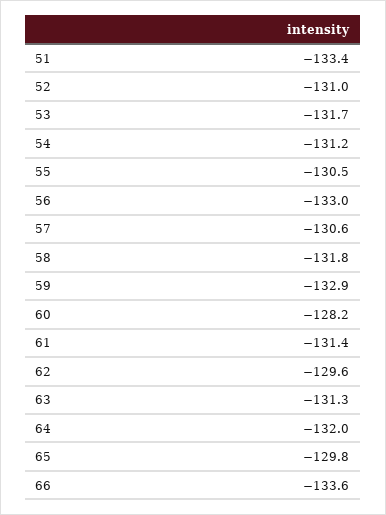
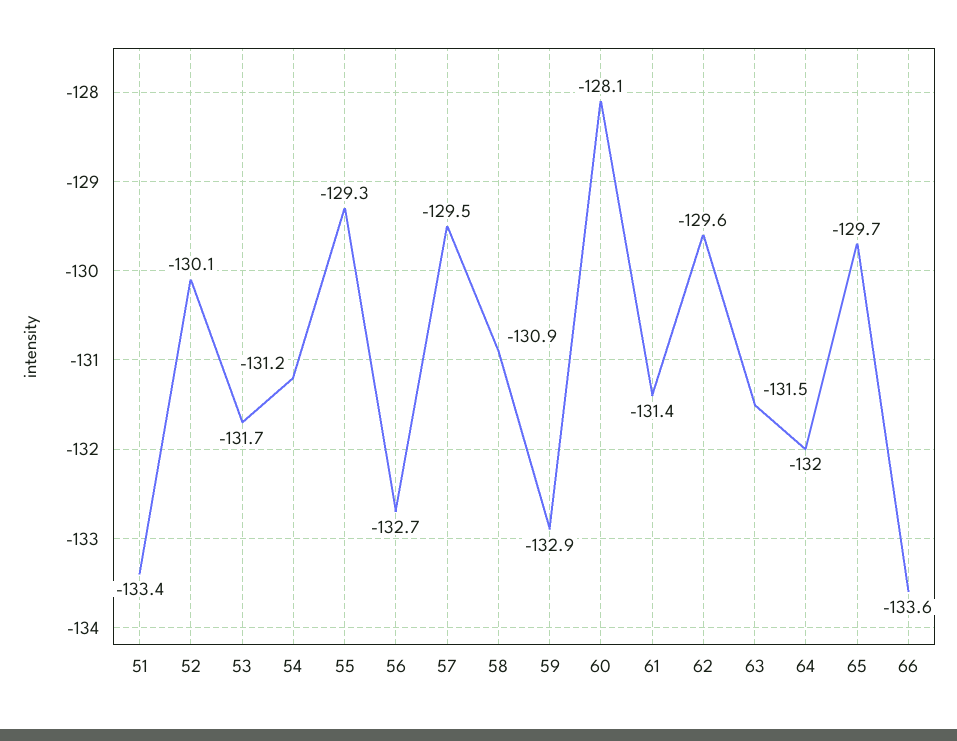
52: -131 -> -130.1
55: -130.5 -> -129.3
56: -133 -> -132.7
57: -130.6 -> -129.5
58: -131.8 -> -130.9
60: -128.2 -> -128.1
63: -131.3 -> -131.5
65: -129.8 -> -129.7

